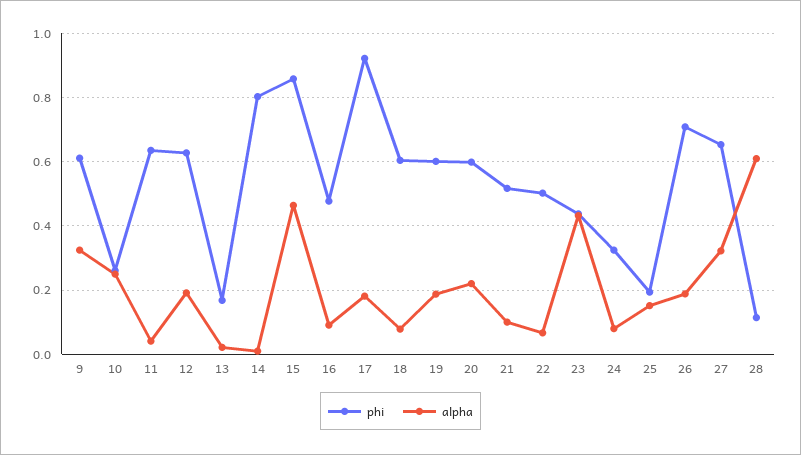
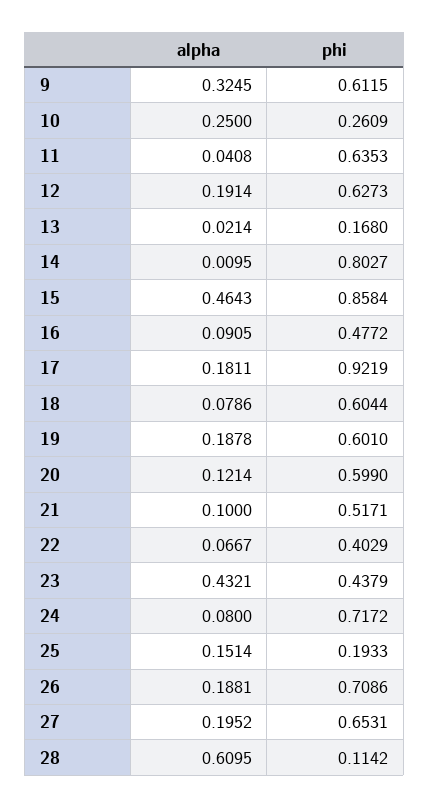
alpha, 20: 0.22 -> 0.1214
phi, 22: 0.5 -> 0.4029
phi, 24: 0.32 -> 0.7172
alpha, 27: 0.32 -> 0.1952

